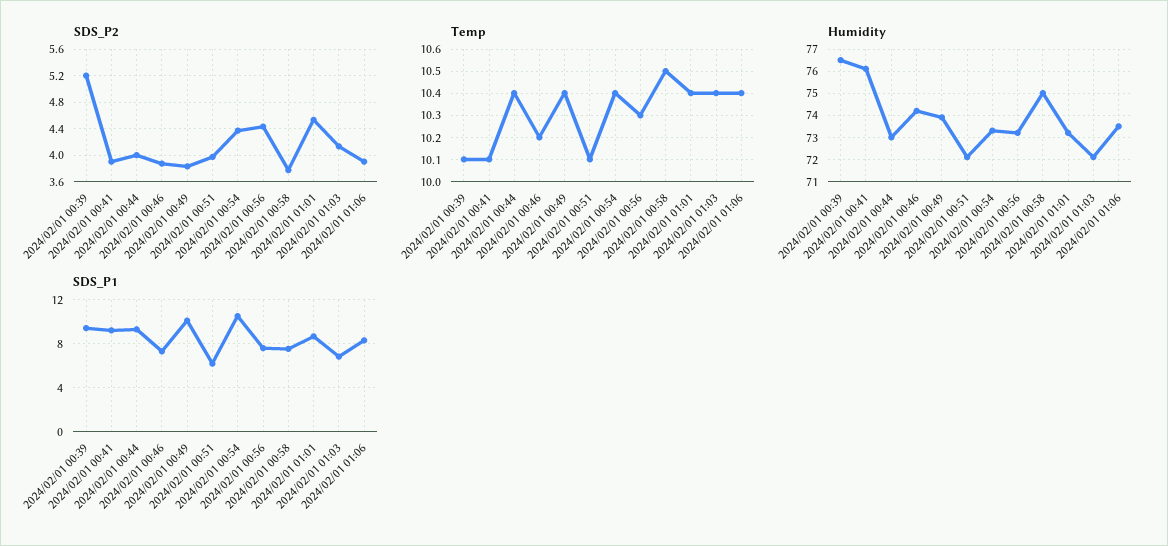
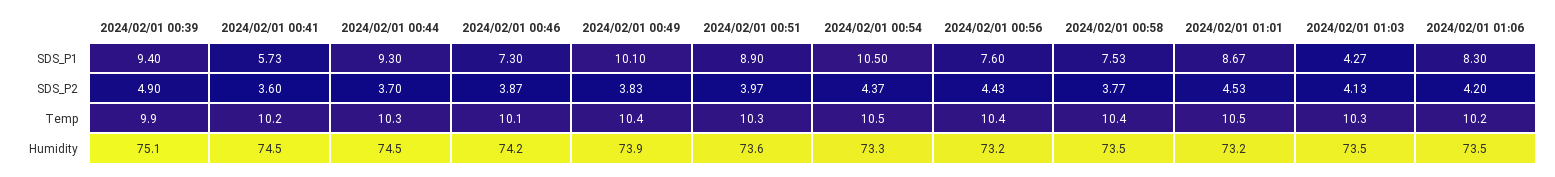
SDS_P2, 2024/02/01 00:39: 5.2 -> 4.9
SDS_P2, 2024/02/01 00:41: 3.9 -> 3.6
SDS_P2, 2024/02/01 00:44: 4 -> 3.7
SDS_P2, 2024/02/01 01:06: 3.9 -> 4.2
Temp, 2024/02/01 00:39: 10.1 -> 9.9
Temp, 2024/02/01 00:41: 10.1 -> 10.2
Temp, 2024/02/01 00:44: 10.4 -> 10.3
Temp, 2024/02/01 00:46: 10.2 -> 10.1
Temp, 2024/02/01 00:51: 10.1 -> 10.3
Temp, 2024/02/01 00:54: 10.4 -> 10.5
Temp, 2024/02/01 00:56: 10.3 -> 10.4
Temp, 2024/02/01 00:58: 10.5 -> 10.4
Temp, 2024/02/01 01:01: 10.4 -> 10.5
Temp, 2024/02/01 01:03: 10.4 -> 10.3
Temp, 2024/02/01 01:06: 10.4 -> 10.2
Humidity, 2024/02/01 00:39: 76.5 -> 75.1
Humidity, 2024/02/01 00:41: 76 -> 74.5
Humidity, 2024/02/01 00:44: 73 -> 74.5
Humidity, 2024/02/01 00:51: 72 -> 73.6
Humidity, 2024/02/01 00:58: 75 -> 73.5
Humidity, 2024/02/01 01:03: 72 -> 73.5
SDS_P1, 2024/02/01 00:41: 9 -> 5.73
SDS_P1, 2024/02/01 00:51: 6 -> 8.9
SDS_P1, 2024/02/01 01:03: 7 -> 4.27

